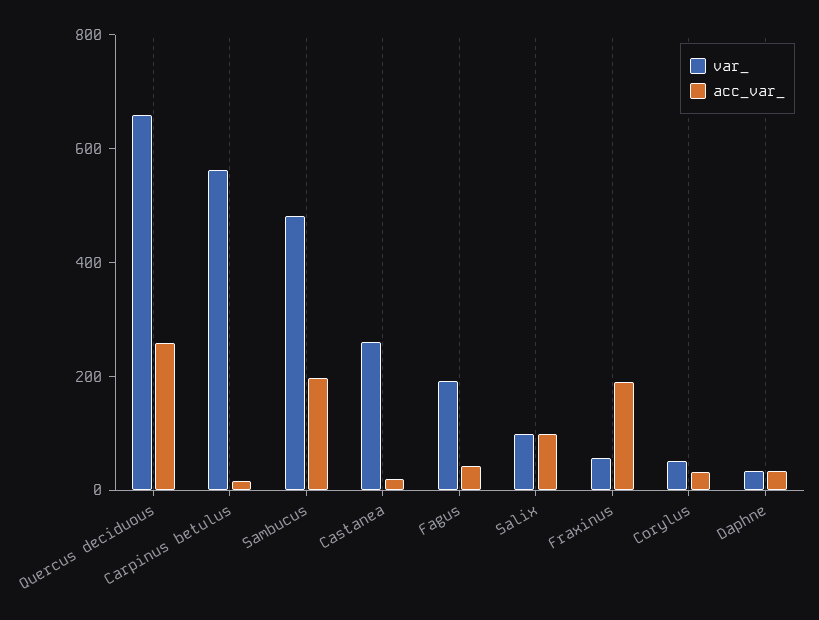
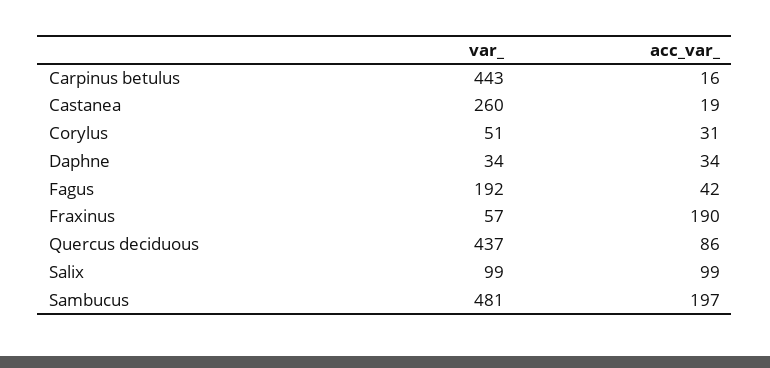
var_, Quercus deciduous: 650 -> 437
acc_var_, Quercus deciduous: 250 -> 86
var_, Carpinus betulus: 550 -> 443

